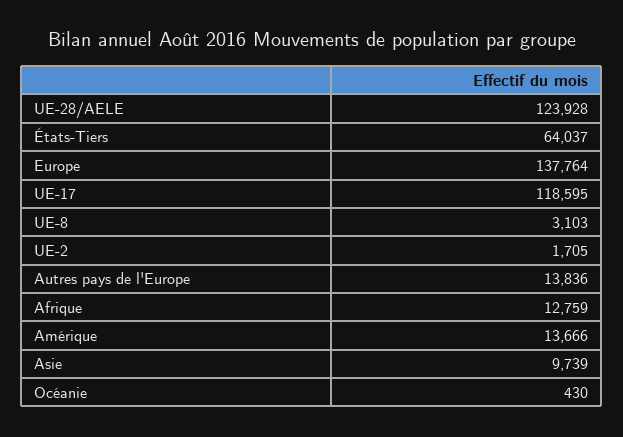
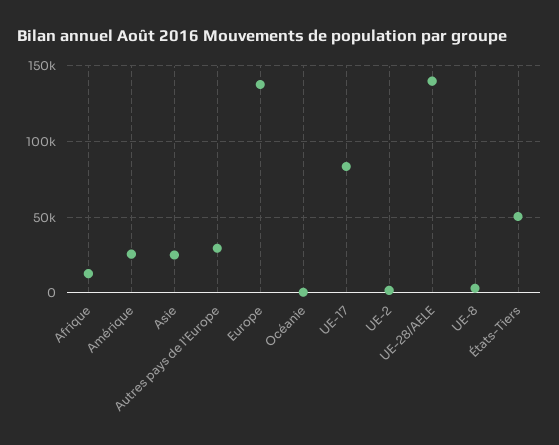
UE-28/AELE: 123928 -> 140000
États-Tiers: 64037 -> 50000
UE-17: 118595 -> 85000
Autres pays de l'Europe: 13836 -> 30000
Amérique: 13666 -> 25000
Asie: 9739 -> 25000

